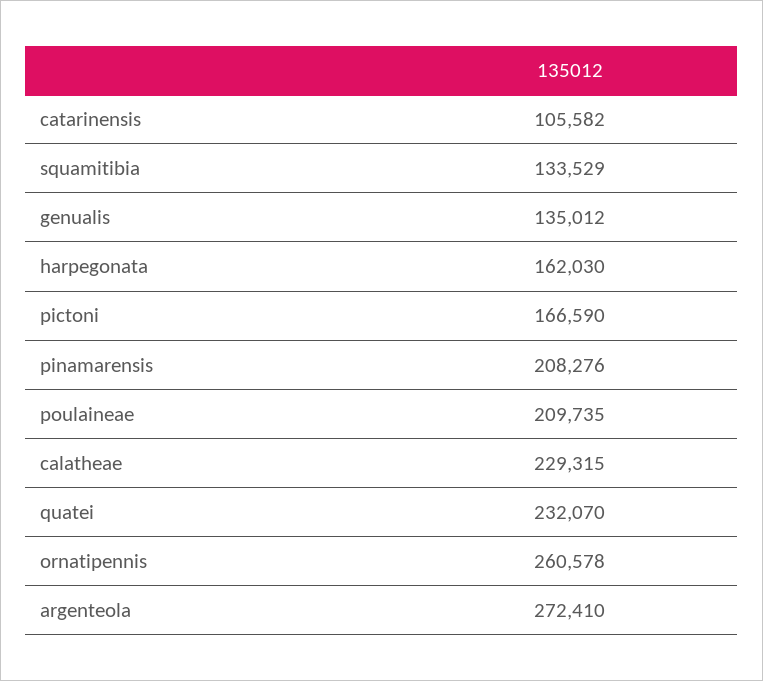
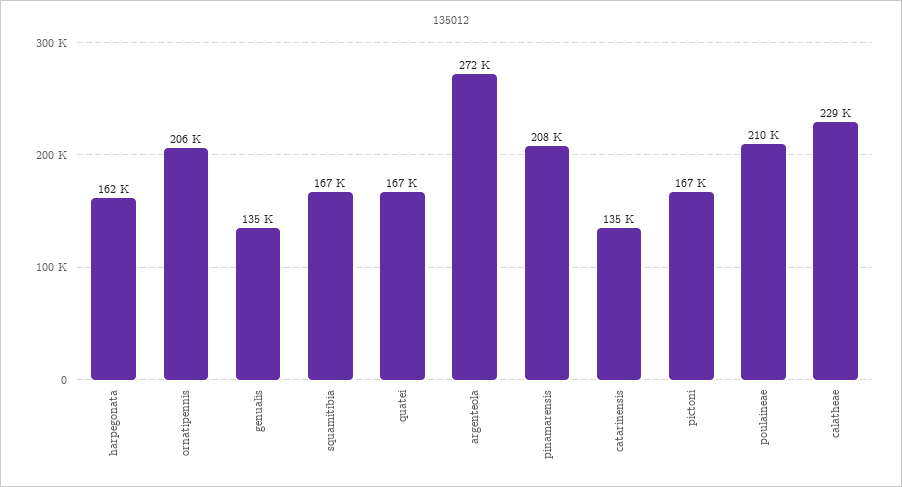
catarinensis: 105582 -> 135000
squamitibia: 133529 -> 167000
quatei: 232070 -> 167000
ornatipennis: 260578 -> 206000

